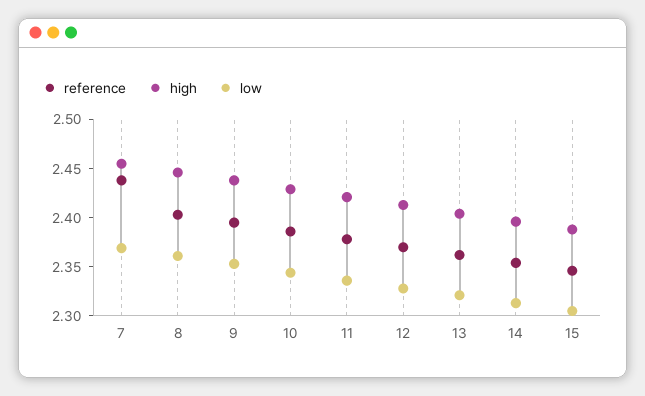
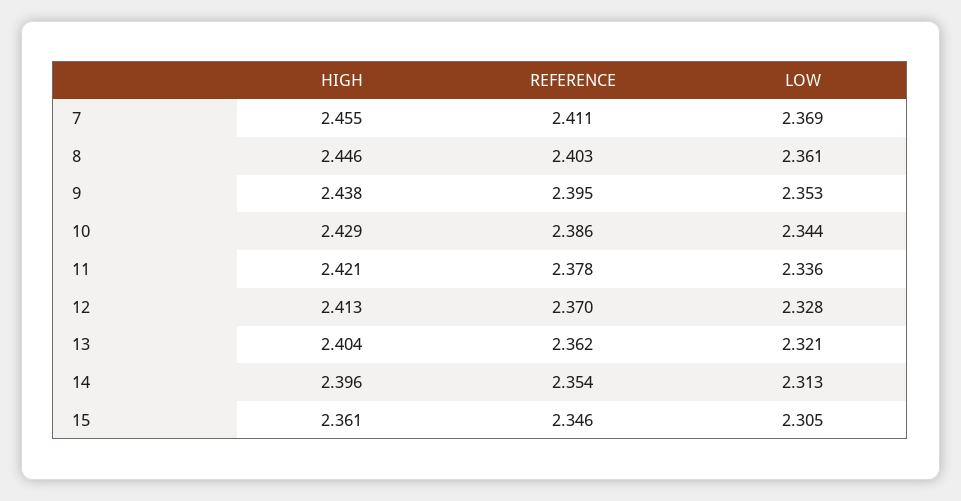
reference, 7: 2.44 -> 2.411
high, 15: 2.39 -> 2.361

